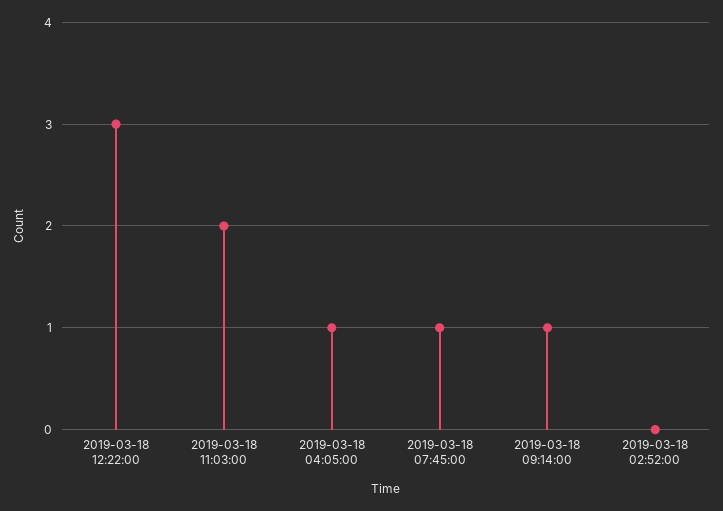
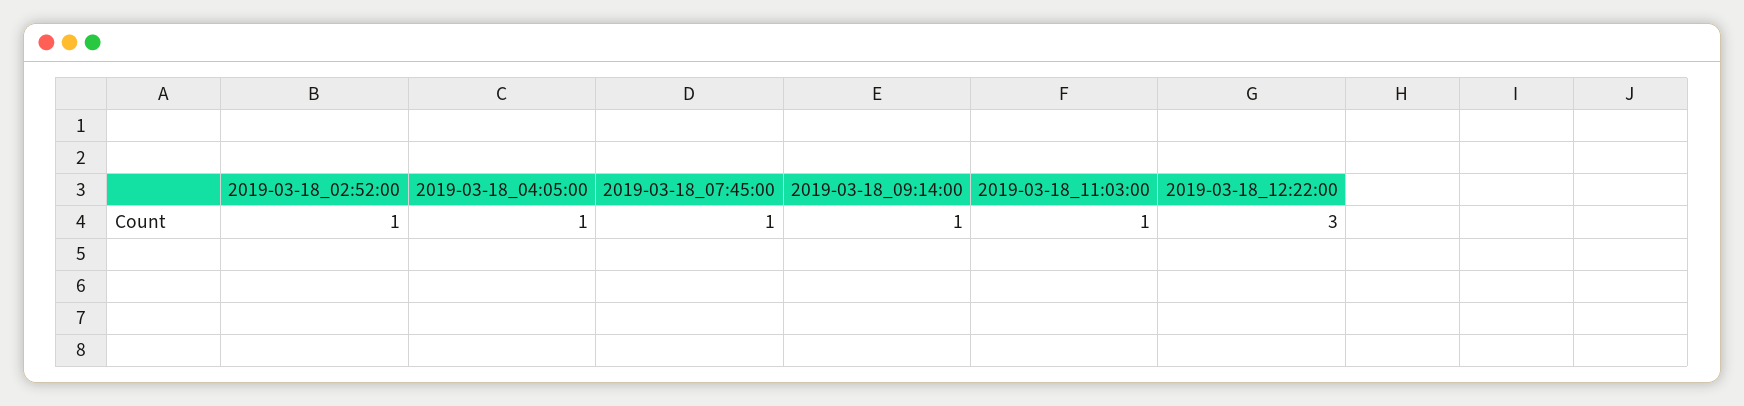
2019-03-18 11:03:00: 2 -> 1
2019-03-18 02:52:00: 0 -> 1

